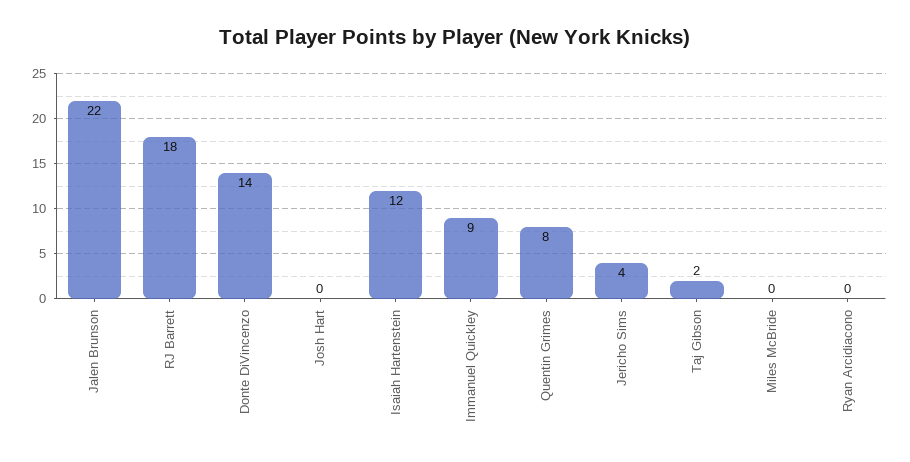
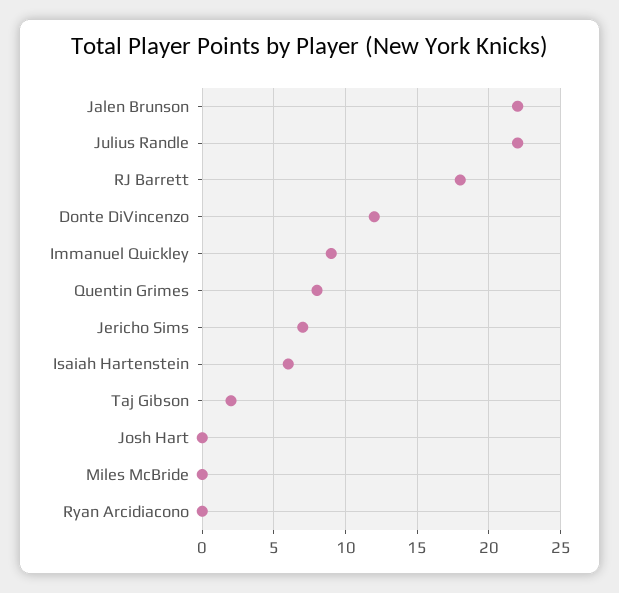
Donte DiVincenzo: 14 -> 12
Isaiah Hartenstein: 12 -> 6
Jericho Sims: 4 -> 7
Julius Randle: none -> 22

